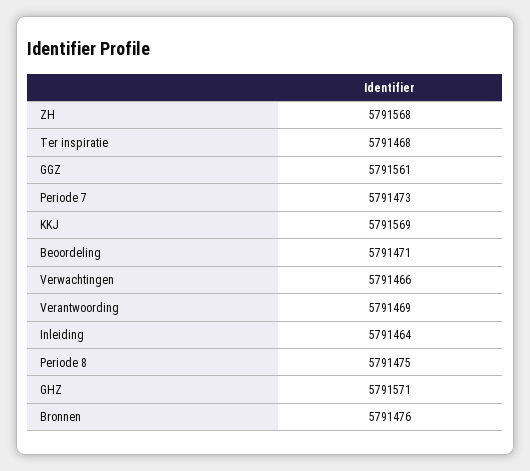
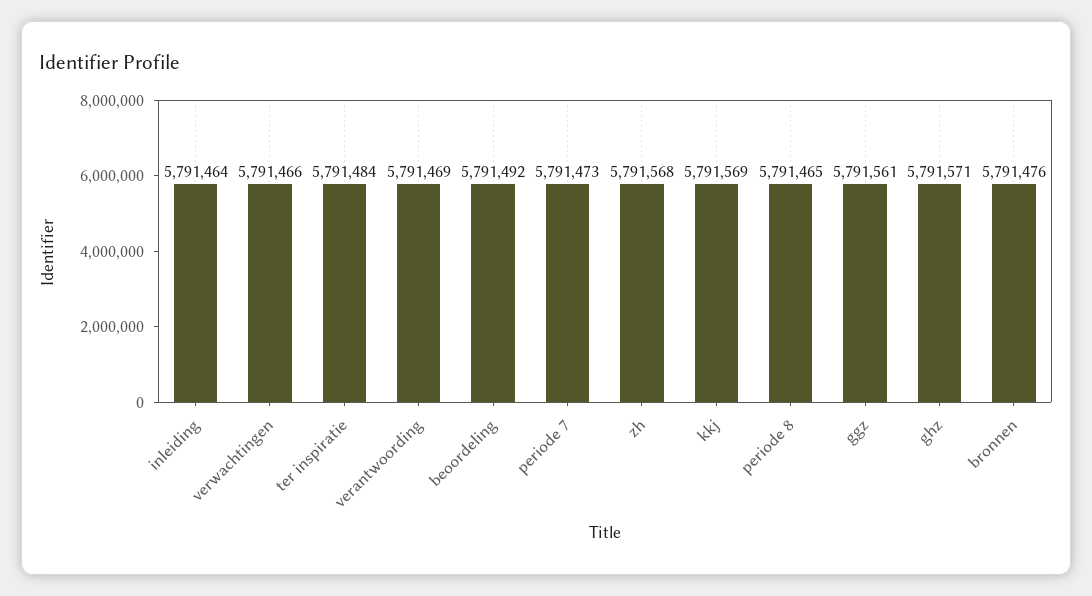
Ter inspiratie: 5791468 -> 5791484
Beoordeling: 5791471 -> 5791492
Periode 8: 5791475 -> 5791465

